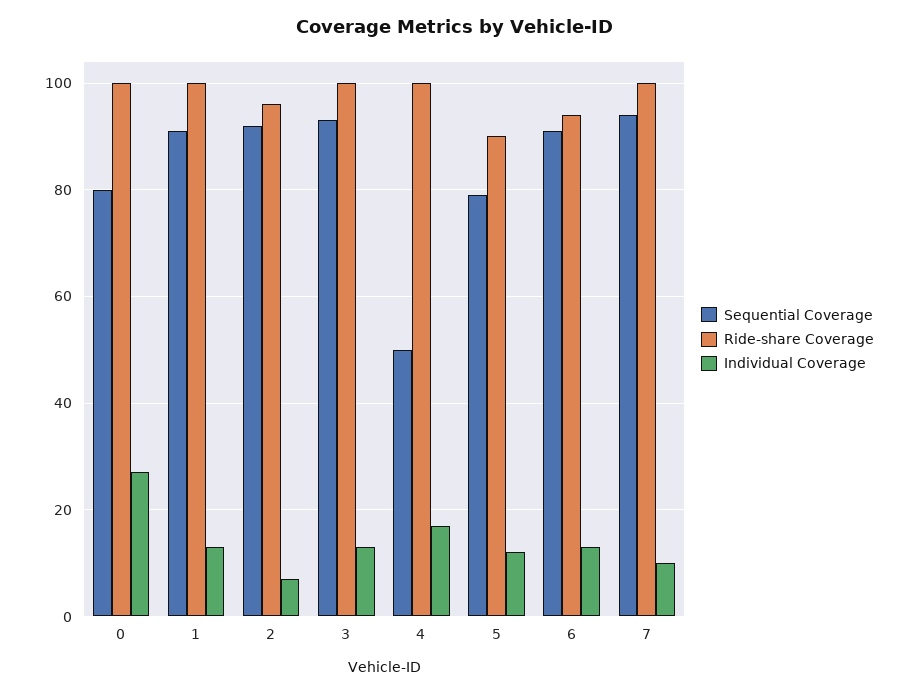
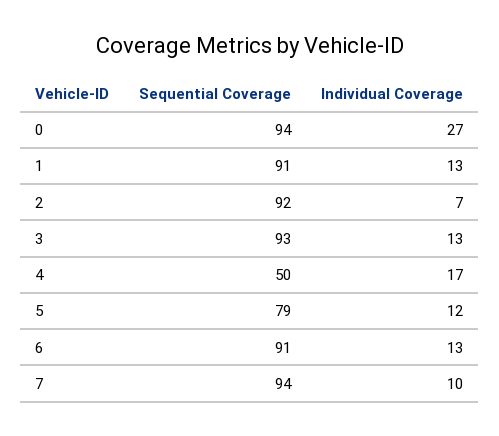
Sequential Coverage, 0: 80 -> 94
Ride-share Coverage, 0: 100 -> none
Ride-share Coverage, 1: 100 -> none
Ride-share Coverage, 2: 95 -> none
Ride-share Coverage, 3: 100 -> none
Ride-share Coverage, 4: 100 -> none
Ride-share Coverage, 5: 90 -> none
Ride-share Coverage, 6: 95 -> none
Ride-share Coverage, 7: 100 -> none

